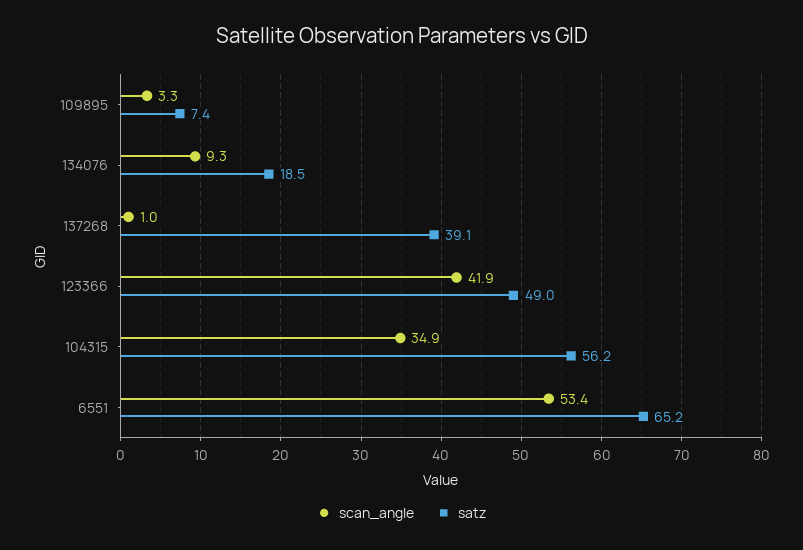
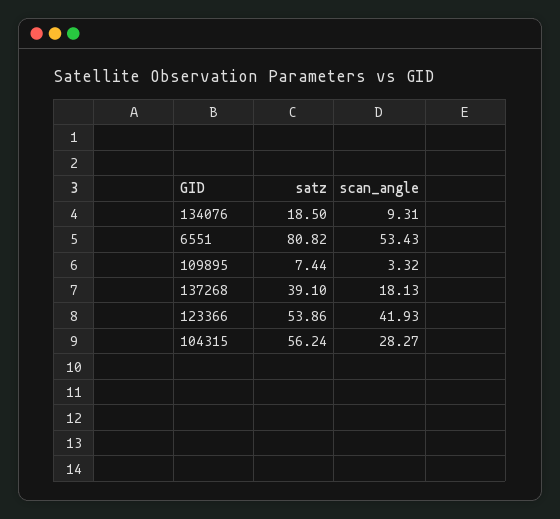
scan_angle, 137268: 1 -> 18.13
satz, 123366: 49 -> 53.86
scan_angle, 104315: 34.9 -> 28.27
satz, 6551: 65.2 -> 80.82

